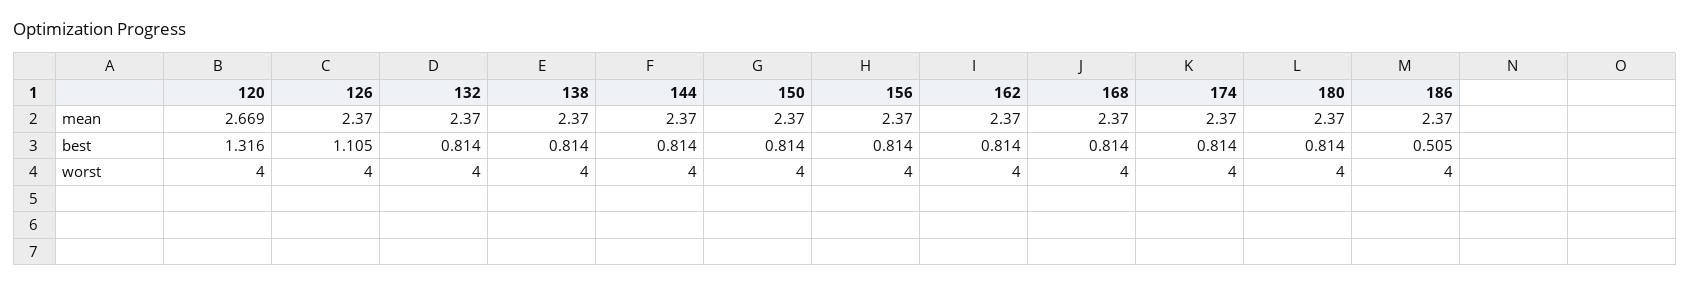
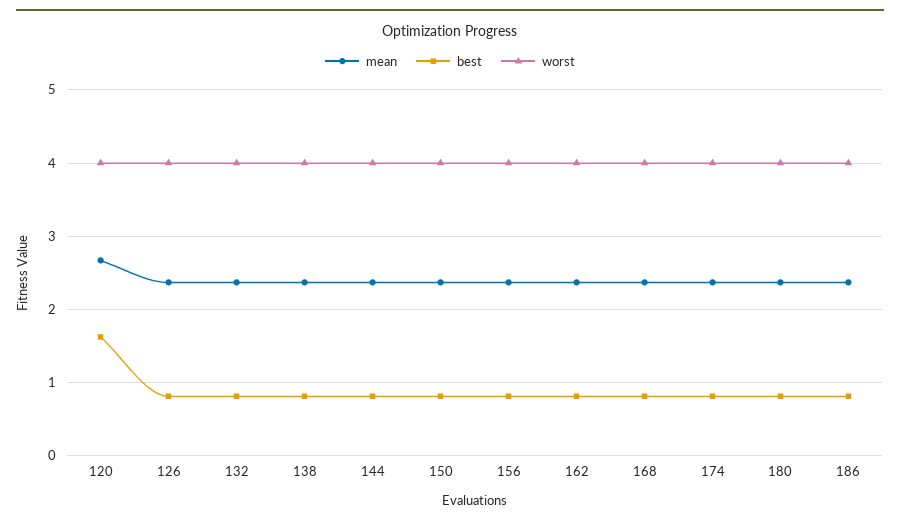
best, 120: 1.316 -> 1.6
best, 126: 1.105 -> 0.8
best, 186: 0.505 -> 0.8

